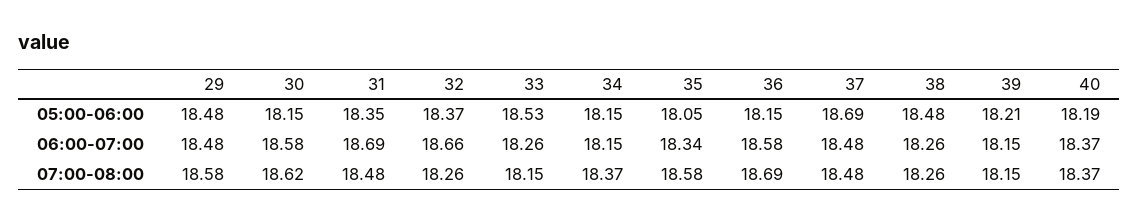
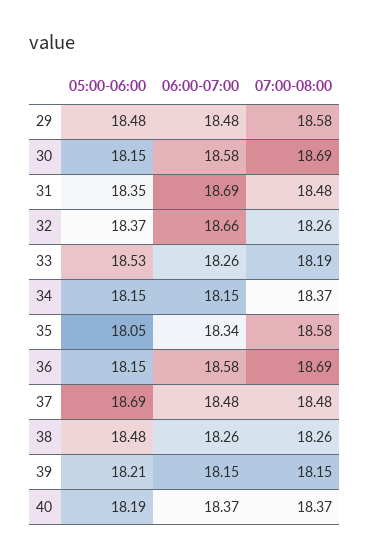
30, 07:00-08:00: 18.62 -> 18.69
33, 07:00-08:00: 18.15 -> 18.19

